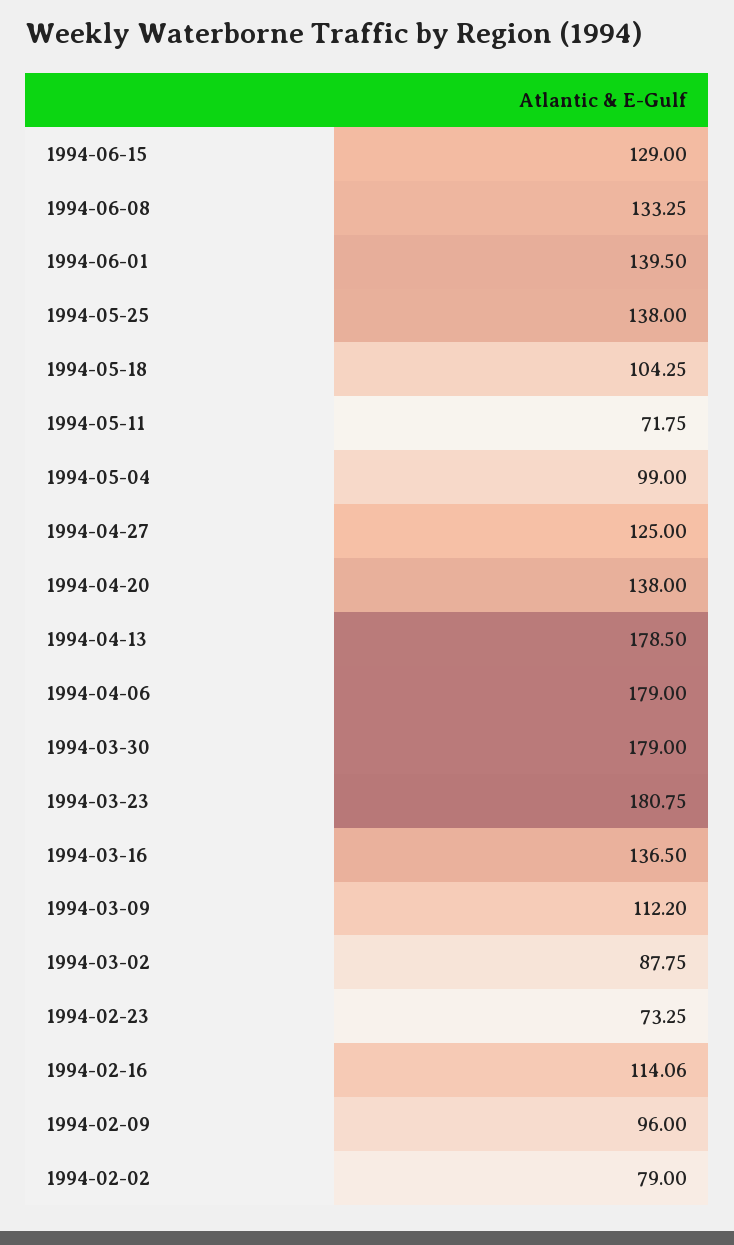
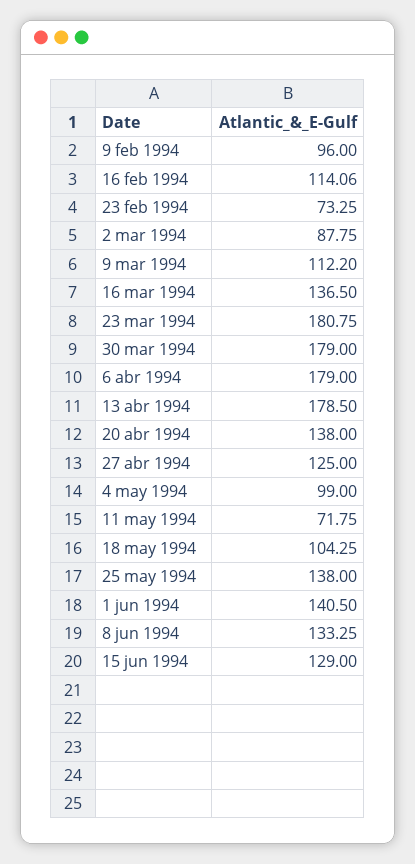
1994-06-01: 139.5 -> 140.5
1994-02-02: 79 -> none

